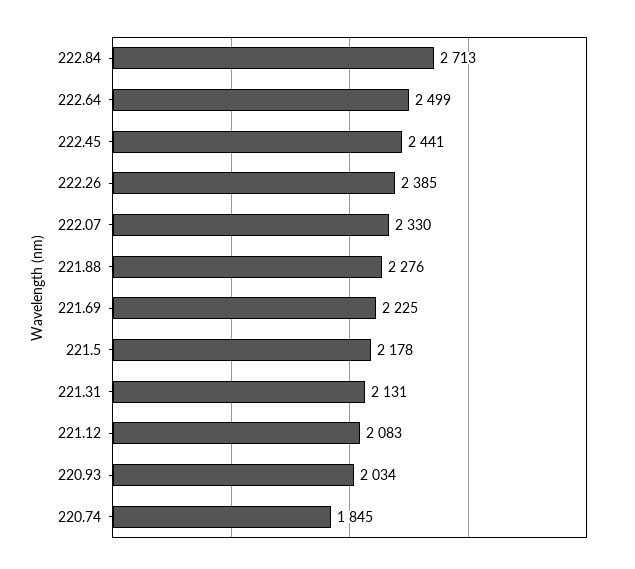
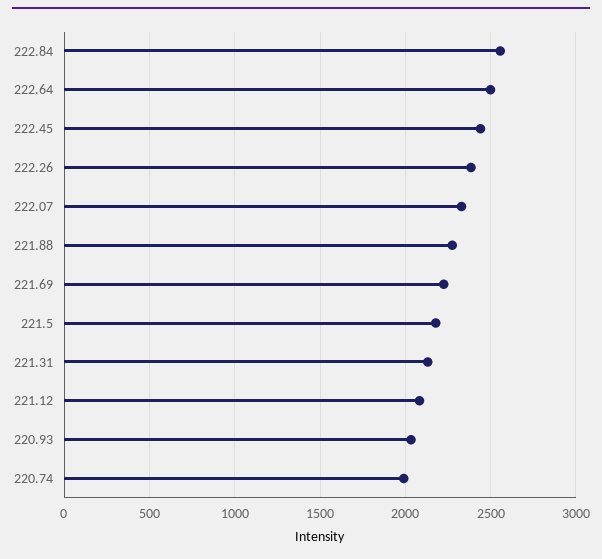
222.84: 2713 -> 2550
220.74: 1845 -> 2000

